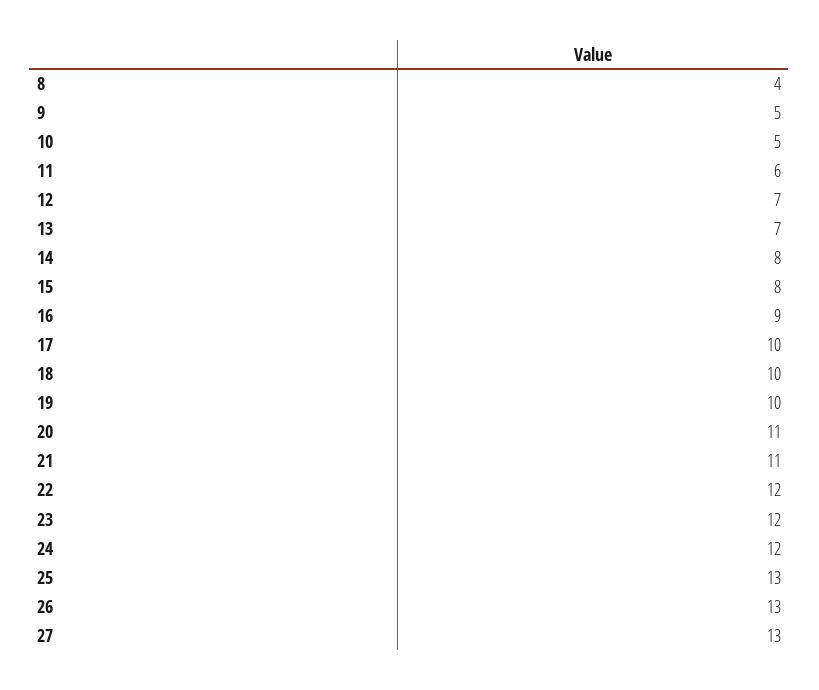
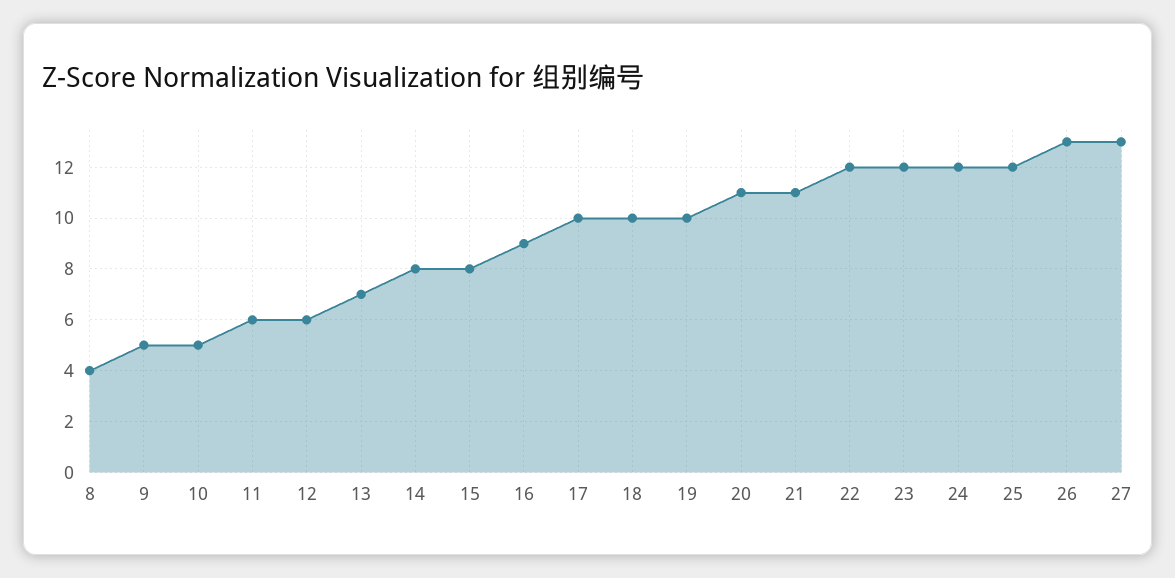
12: 7 -> 6
25: 13 -> 12

